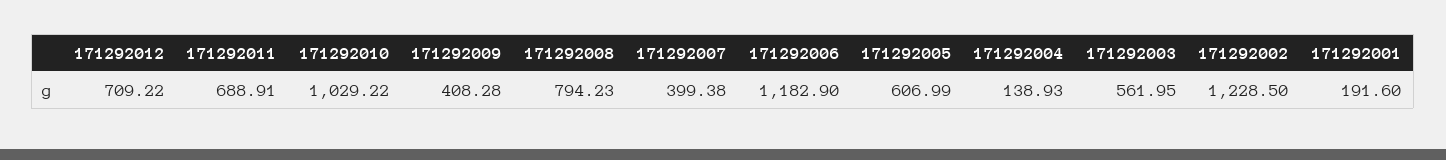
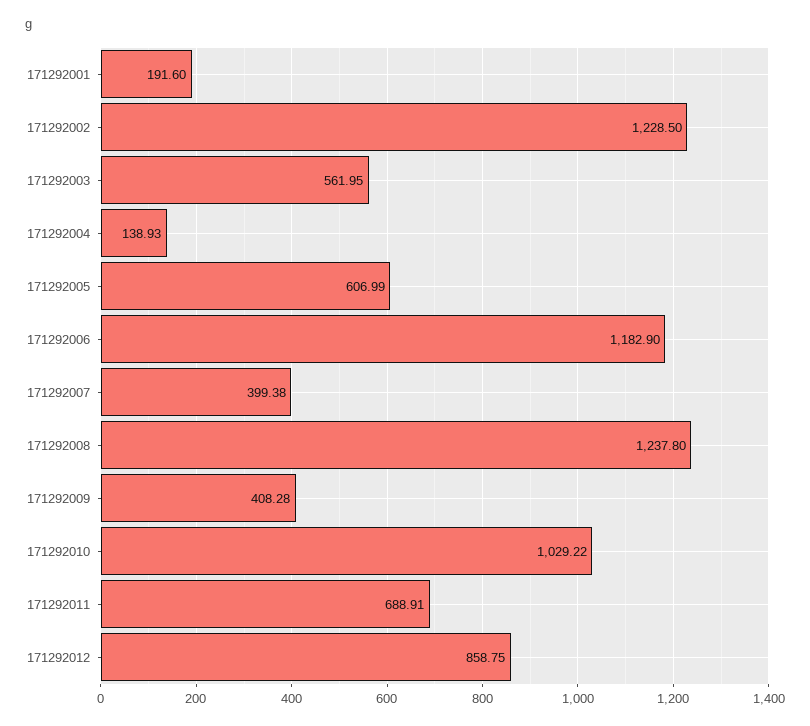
171292012: 709.22 -> 858.75
171292008: 794.23 -> 1237.8

